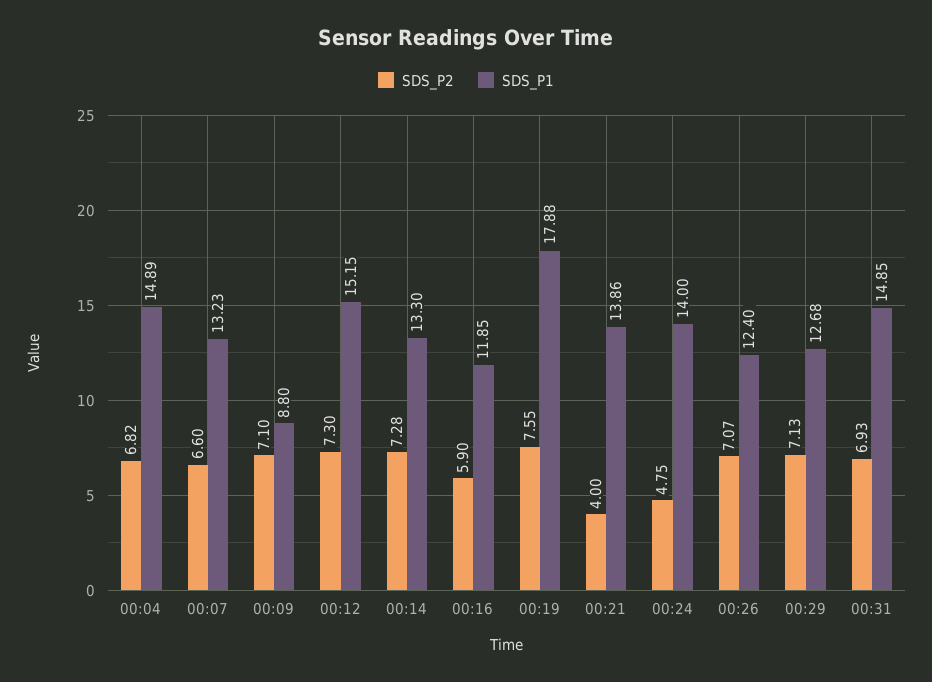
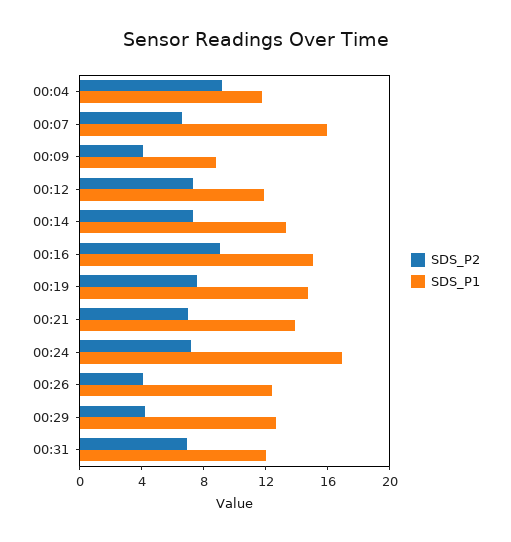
SDS_P2, 00:04: 6.82 -> 9
SDS_P1, 00:04: 14.89 -> 12
SDS_P1, 00:07: 13.23 -> 16
SDS_P2, 00:09: 7.1 -> 4
SDS_P1, 00:12: 15.15 -> 12
SDS_P2, 00:16: 5.9 -> 9
SDS_P1, 00:16: 11.85 -> 15
SDS_P1, 00:19: 17.88 -> 15
SDS_P2, 00:21: 4 -> 7
SDS_P2, 00:24: 4.75 -> 7
SDS_P1, 00:24: 14 -> 17
SDS_P2, 00:26: 7.07 -> 4
SDS_P2, 00:29: 7.13 -> 4
SDS_P1, 00:31: 14.85 -> 12

